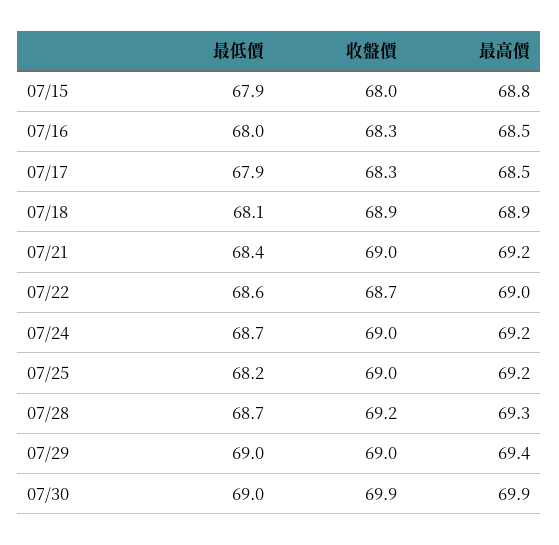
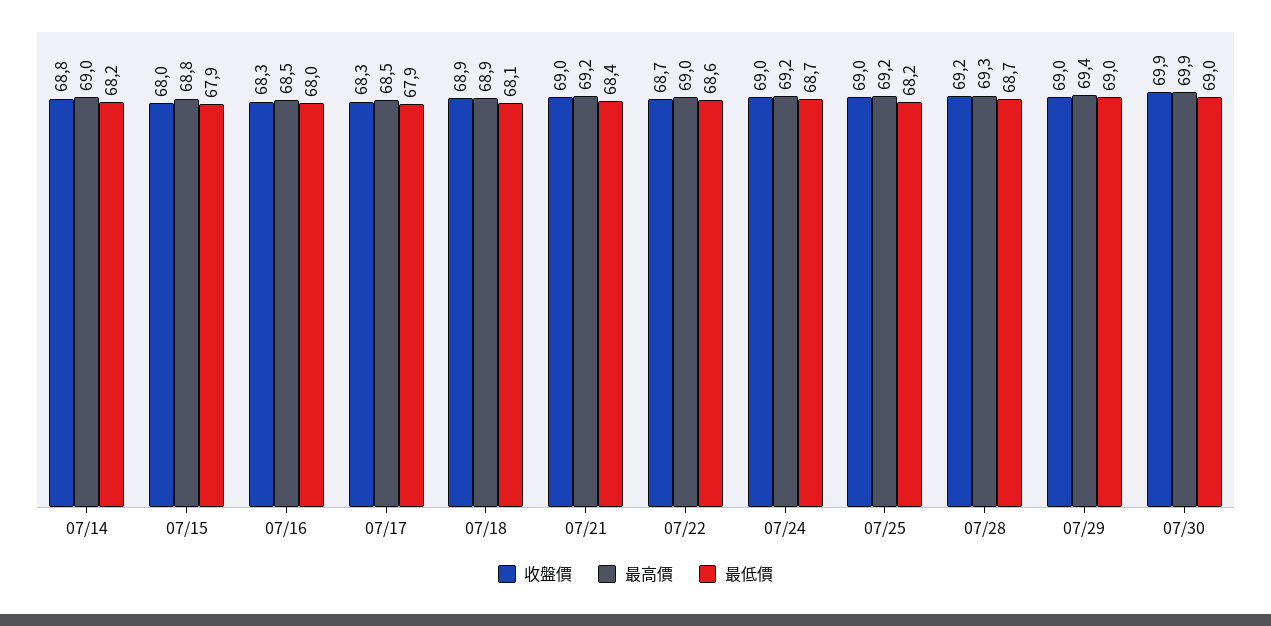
收盤價, 07/14: none -> 68.8
最高價, 07/14: none -> 69
最低價, 07/14: none -> 68.2

